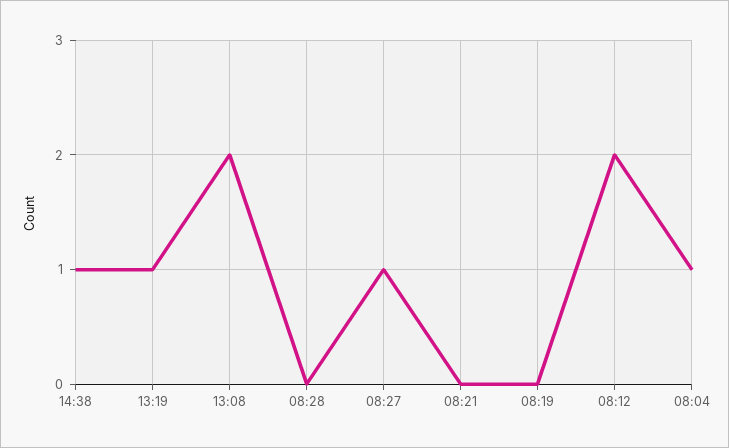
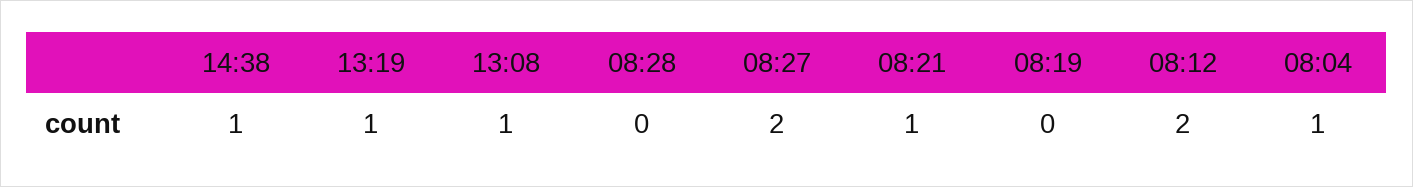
13:08: 2 -> 1
08:27: 1 -> 2
08:21: 0 -> 1

